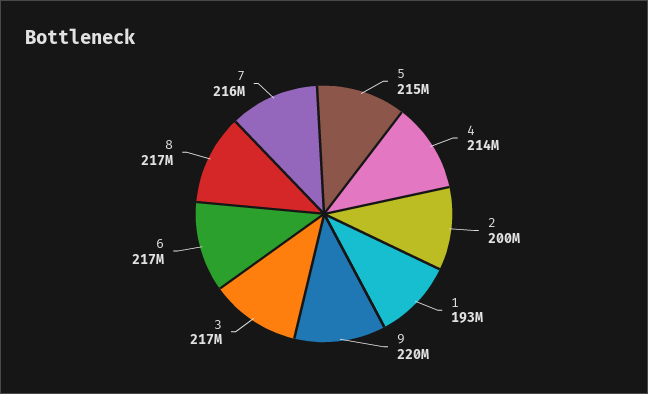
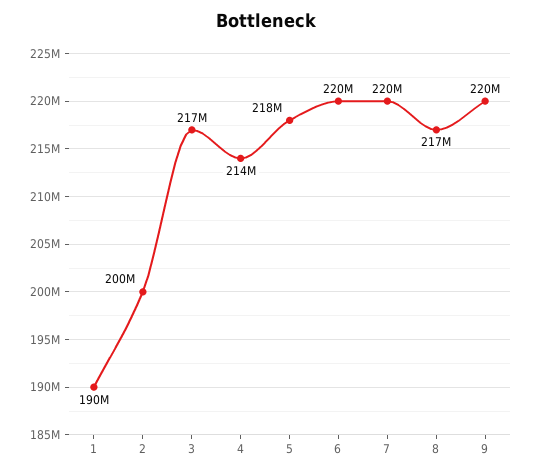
5: 215000000 -> 218000000
1: 193000000 -> 190000000
6: 217000000 -> 220000000
7: 216000000 -> 220000000

